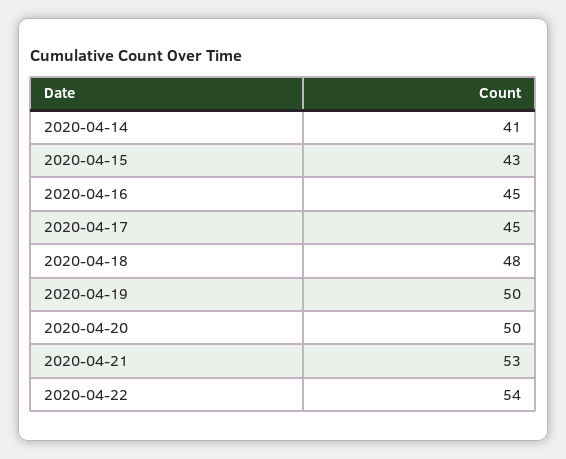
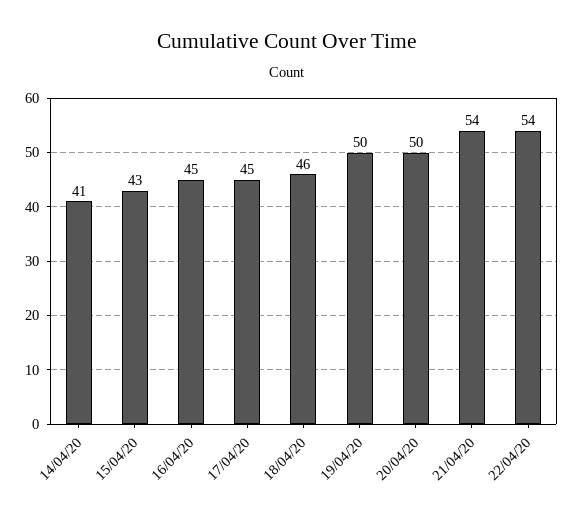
2020-04-18: 48 -> 46
2020-04-21: 53 -> 54

